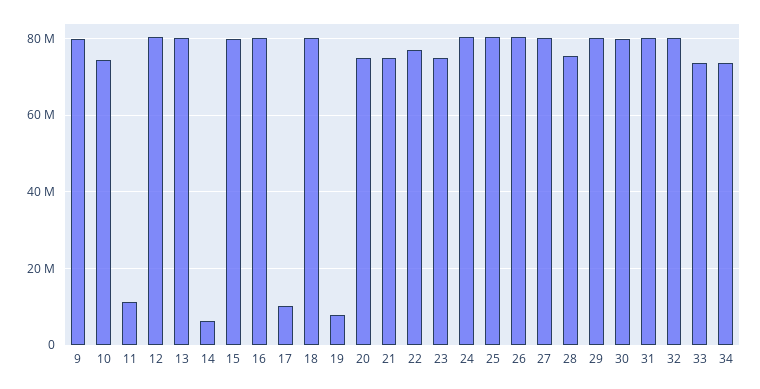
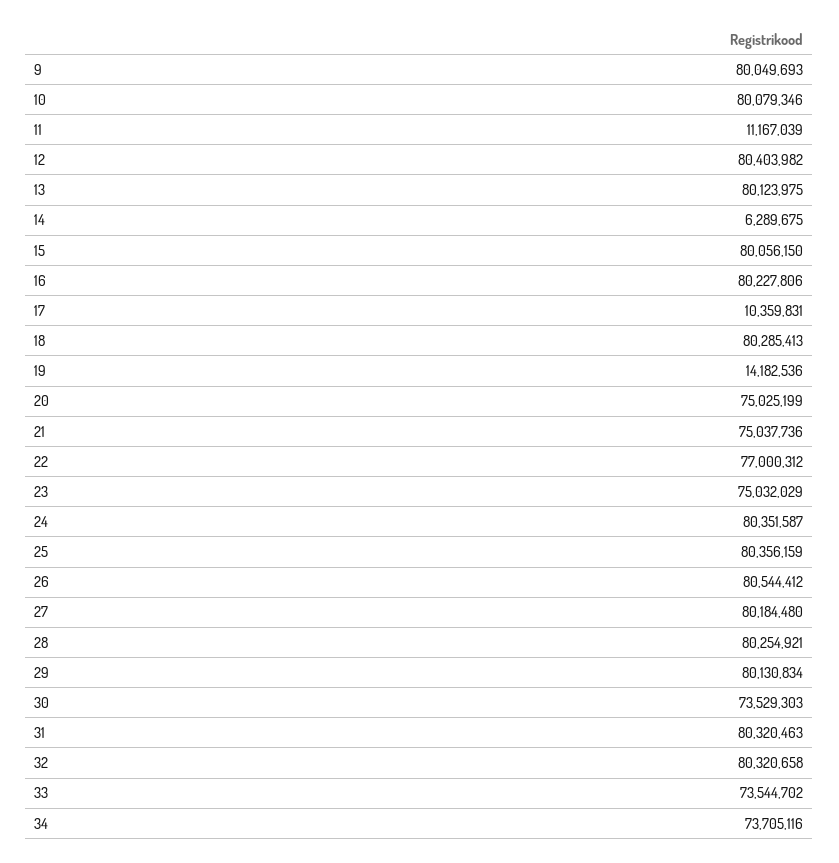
10: 74000000 -> 80079346
19: 8000000 -> 14182536
28: 76000000 -> 80254921
30: 80000000 -> 73529303

